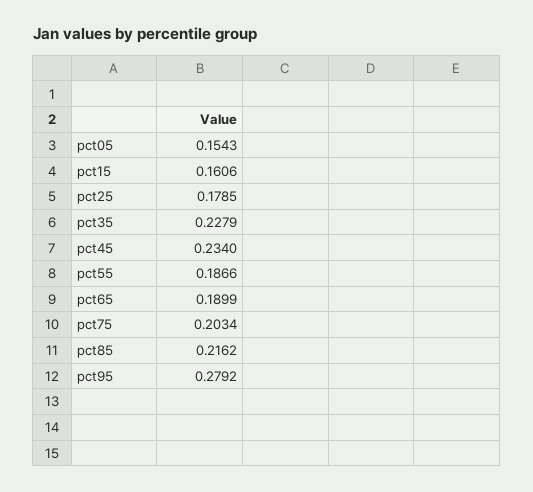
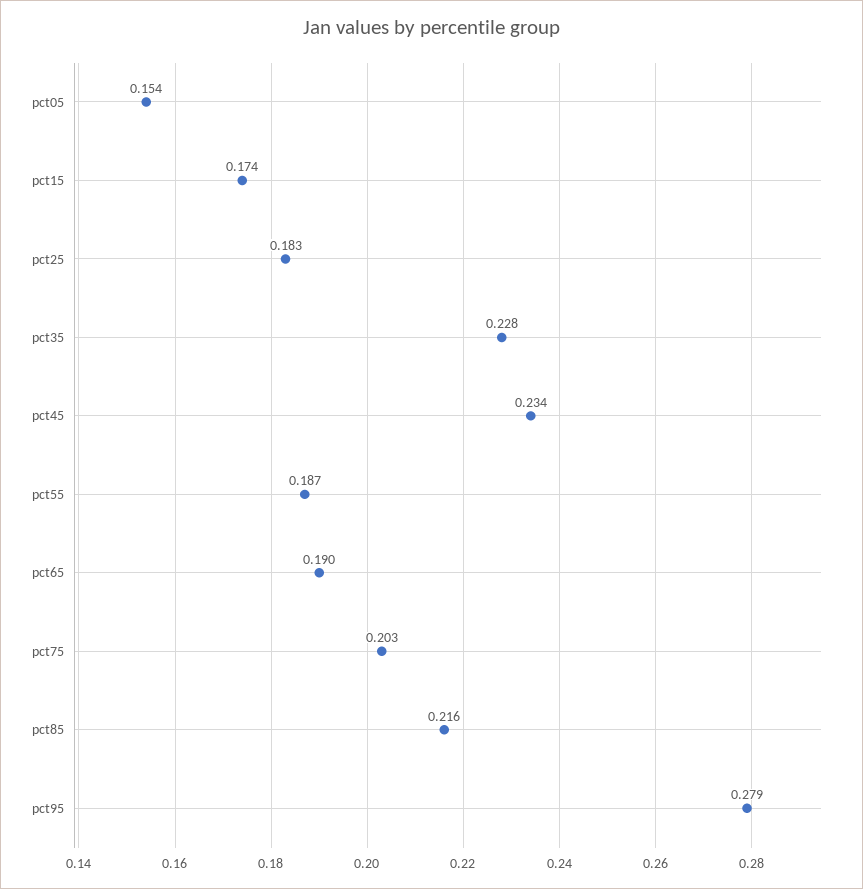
pct15: 0.1606 -> 0.174
pct25: 0.1785 -> 0.183

